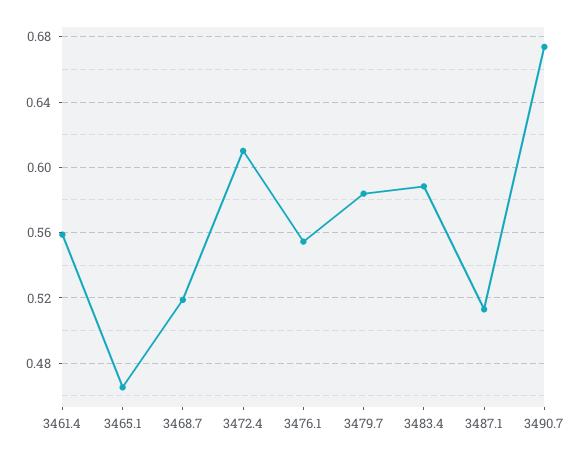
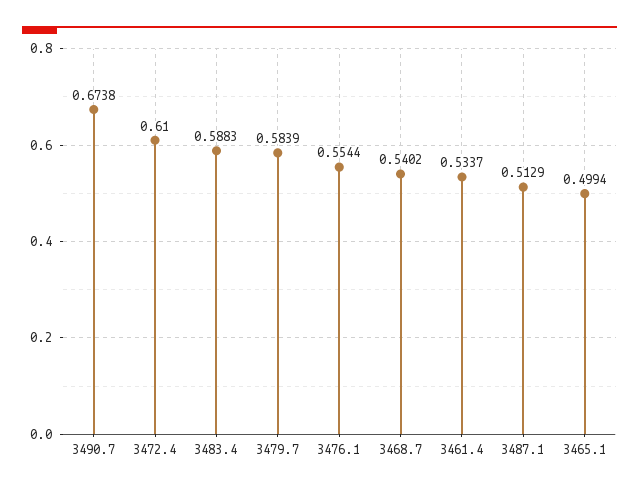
3461.4: 0.56 -> 0.5337
3465.1: 0.465 -> 0.4994
3468.7: 0.52 -> 0.5402

